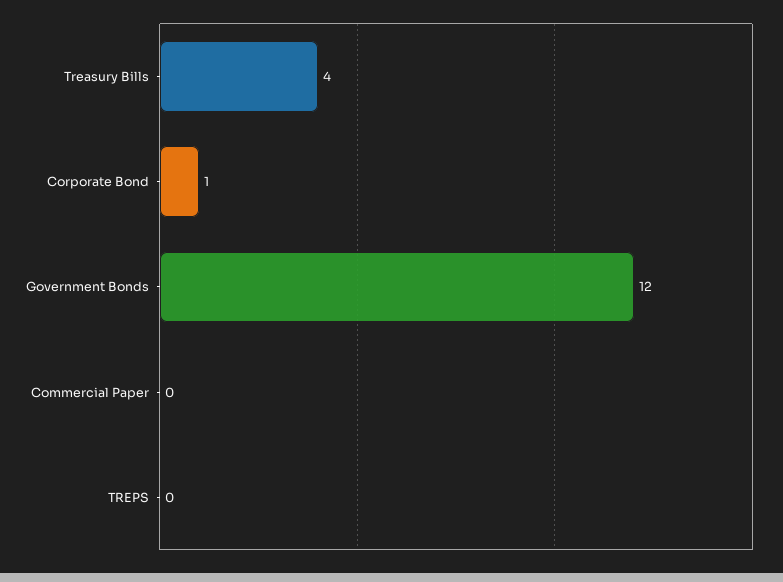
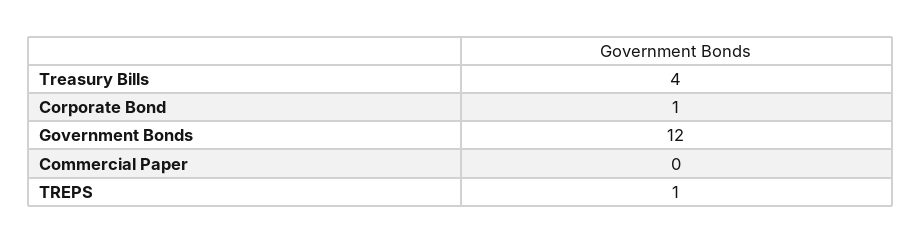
TREPS: 0 -> 1

